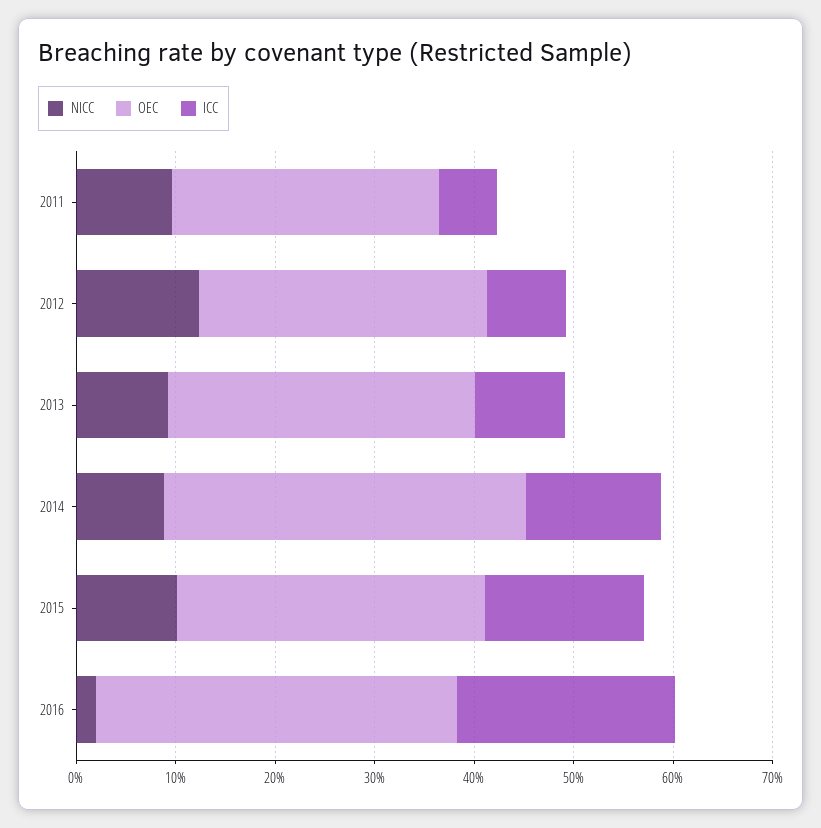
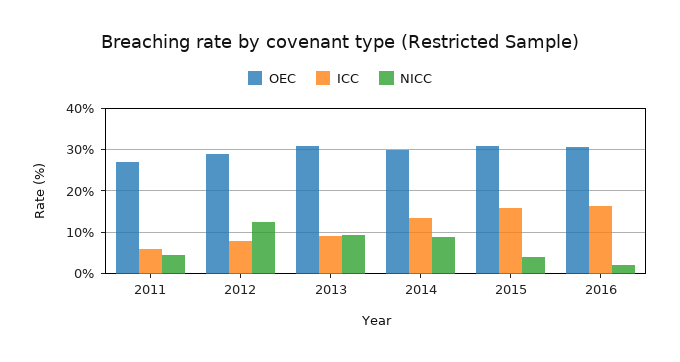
NICC, 2011: 10 -> 4
OEC, 2014: 36 -> 30
NICC, 2015: 10 -> 4
OEC, 2016: 36 -> 30
ICC, 2016: 22 -> 16

